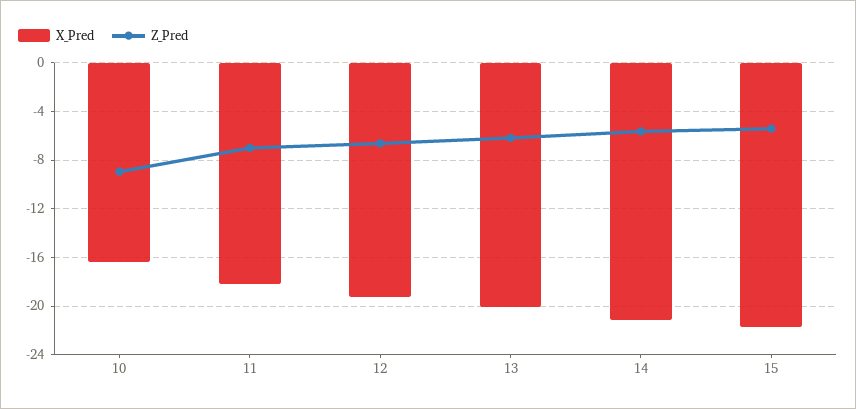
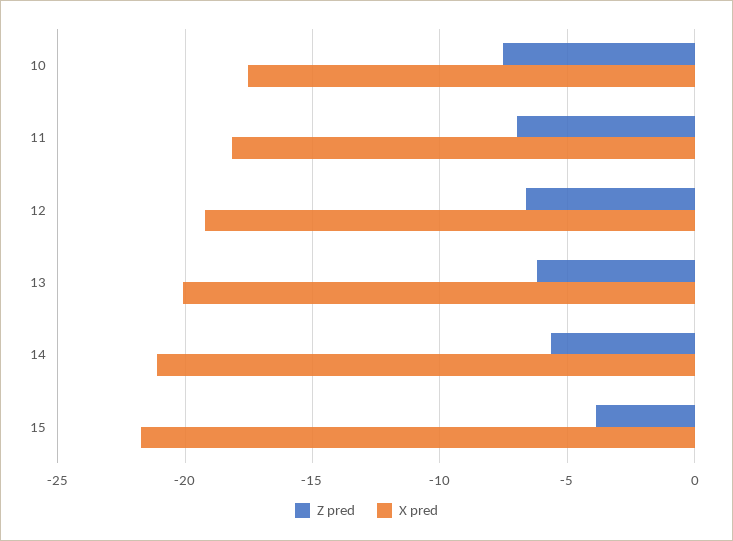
X_Pred, 10: -16.5 -> -17.5
Z_Pred, 10: -9 -> -7.5
Z_Pred, 15: -5.5 -> -4

